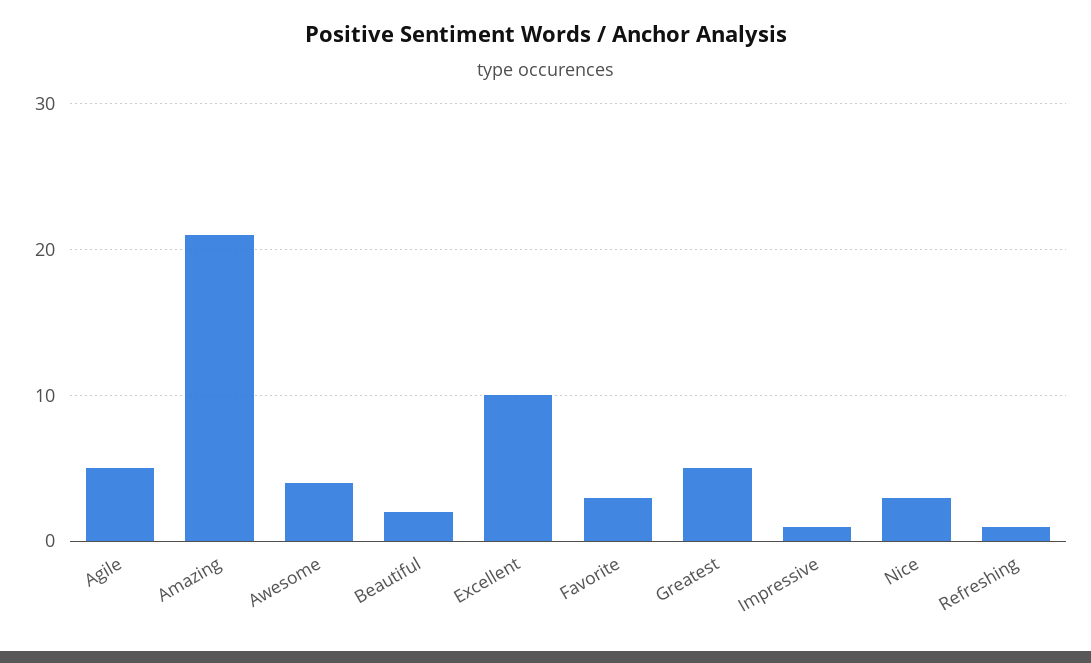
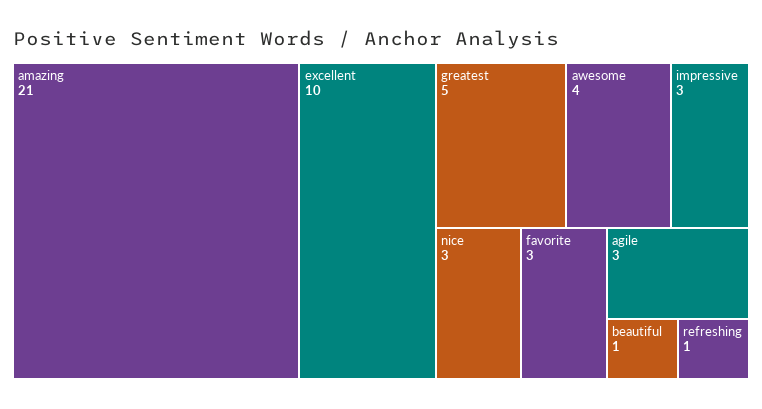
Agile: 5 -> 3
Beautiful: 2 -> 1
Impressive: 1 -> 3

